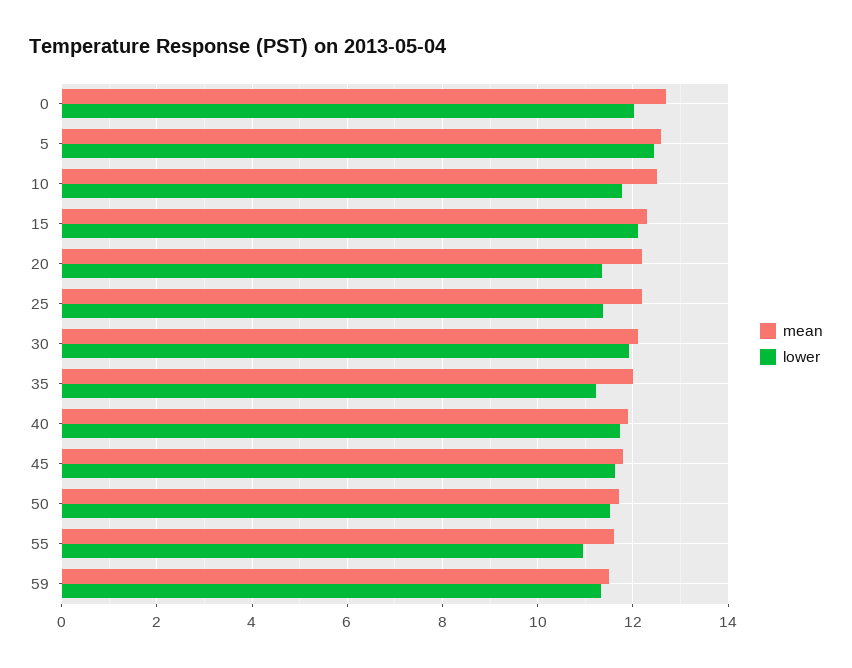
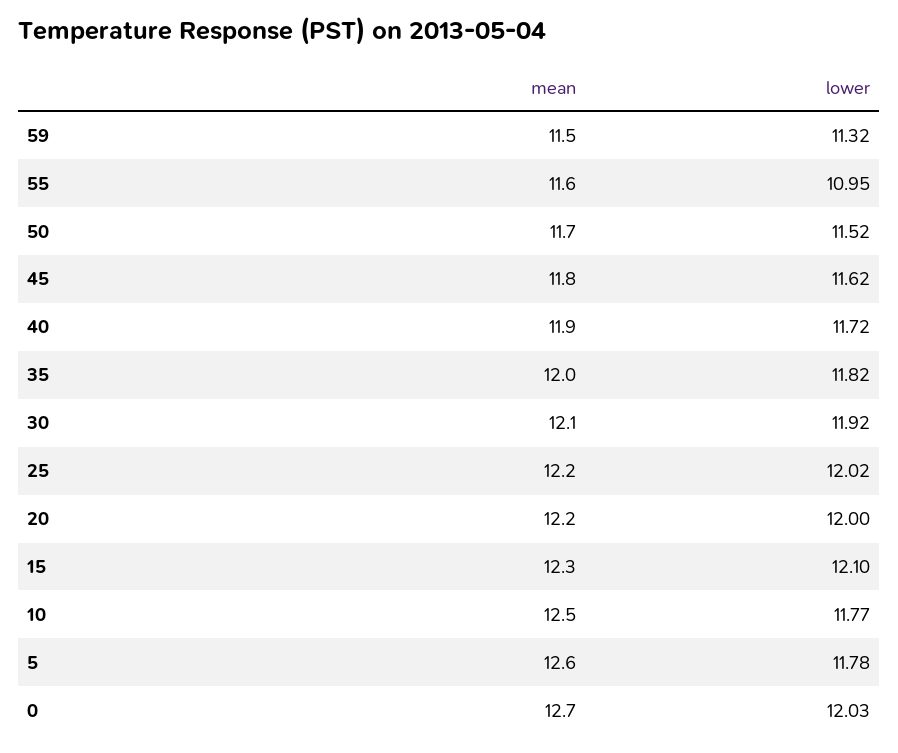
lower, 5: 12.4 -> 11.78
lower, 20: 11.4 -> 12
lower, 25: 11.4 -> 12.02
lower, 35: 11.2 -> 11.82

